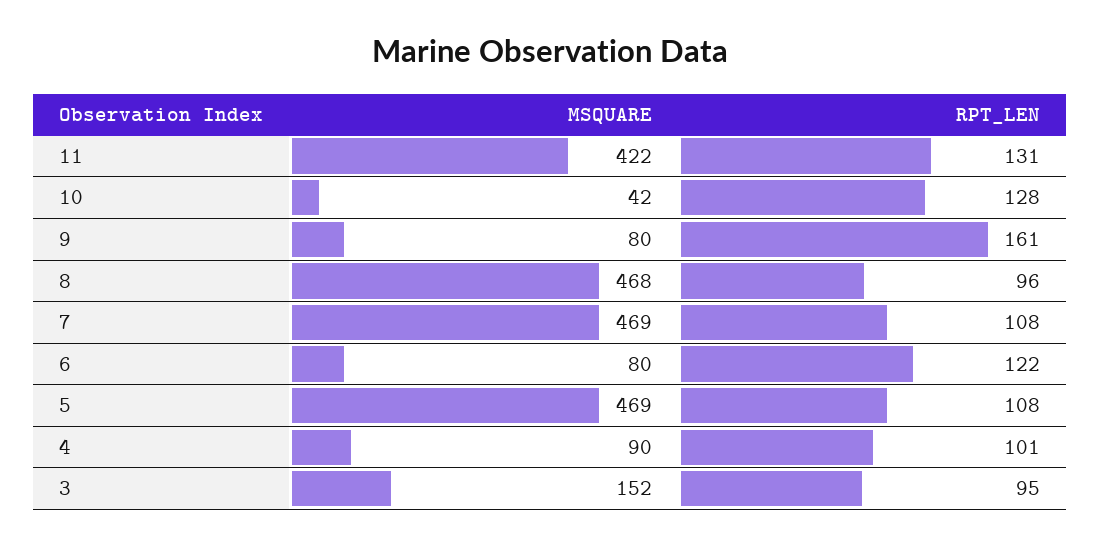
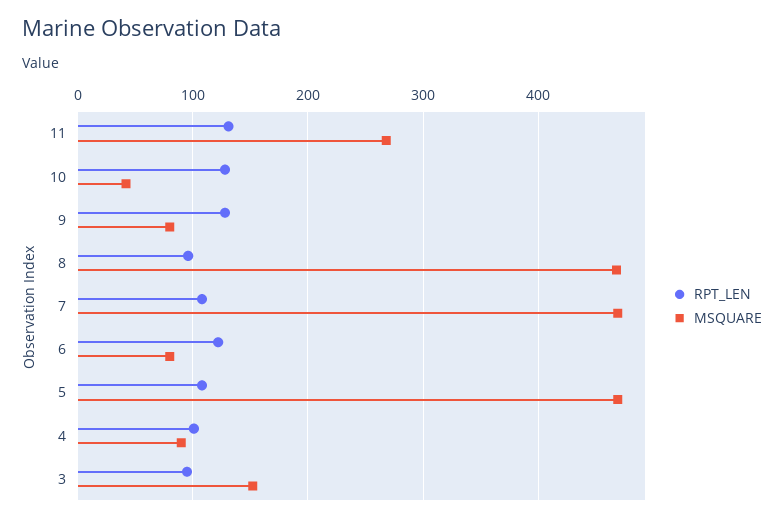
MSQUARE, 11: 422 -> 270
RPT_LEN, 9: 161 -> 130

